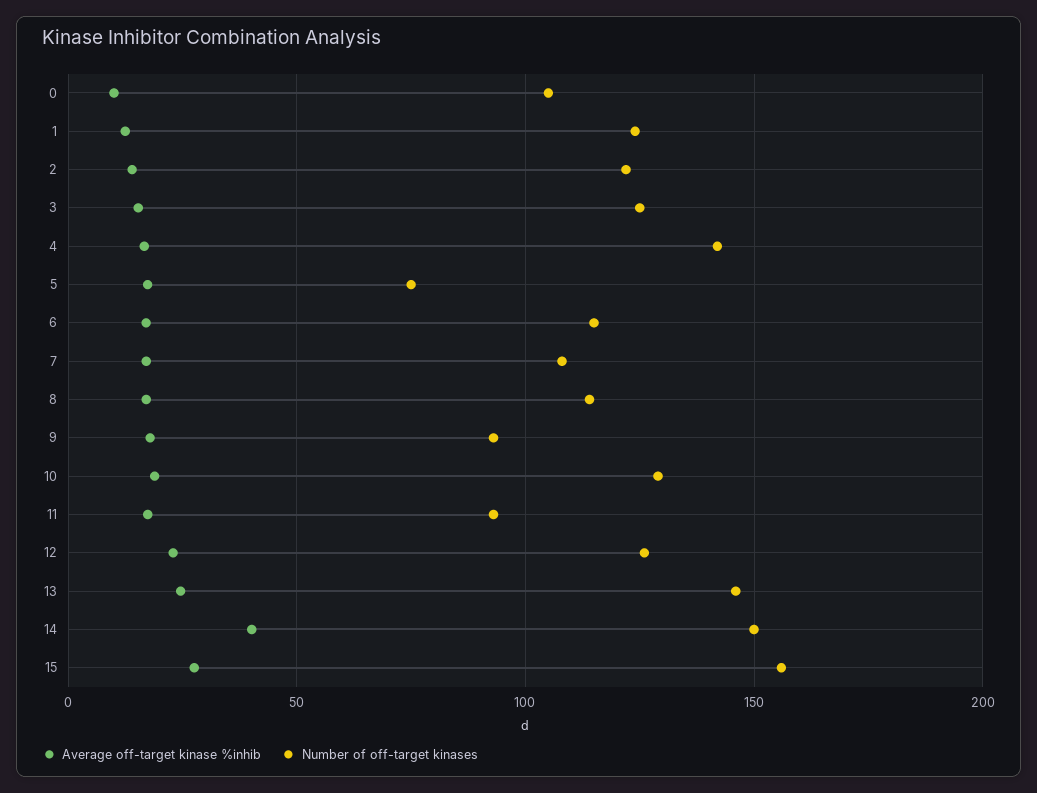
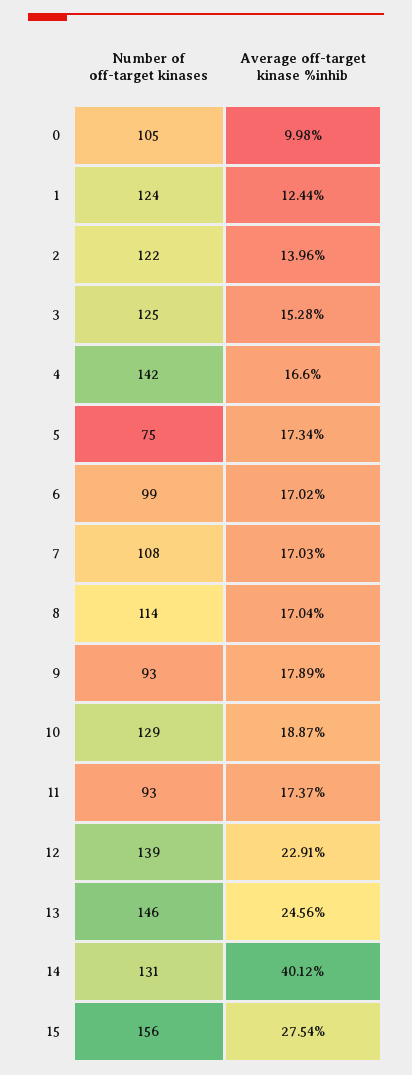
Number of off-target kinases, 6: 115 -> 99
Number of off-target kinases, 12: 125 -> 139
Number of off-target kinases, 14: 150 -> 131

